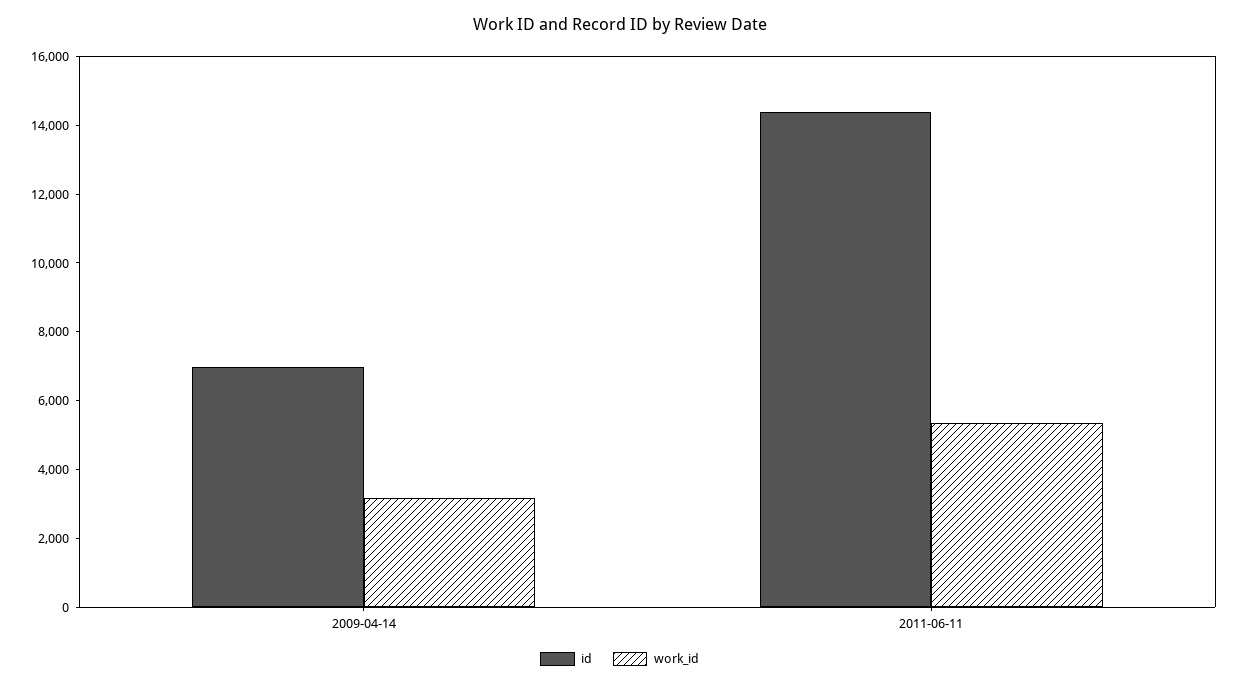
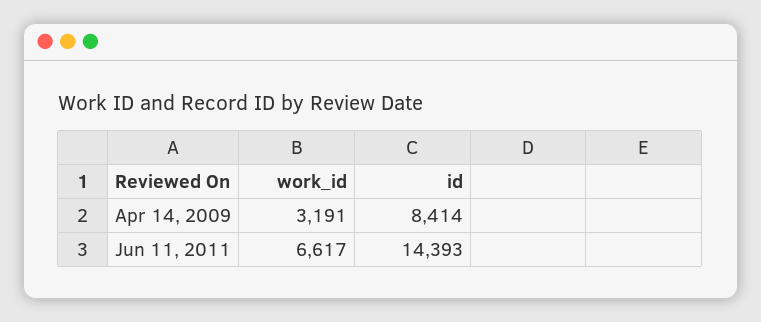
id, 2009-04-14: 7000 -> 8414
work_id, 2011-06-11: 5500 -> 6617

